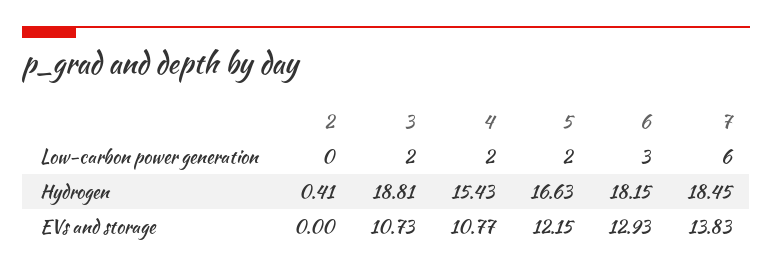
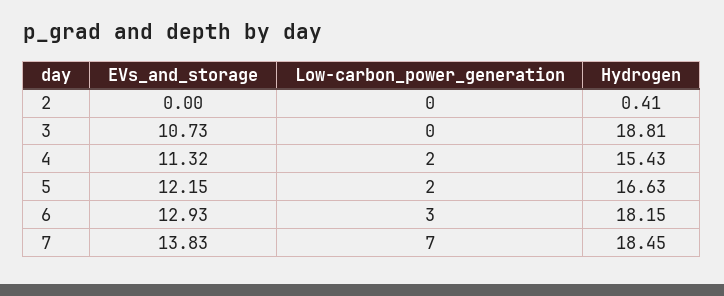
3, Low-carbon power generation: 2 -> 0
7, Low-carbon power generation: 6 -> 7
4, EVs and storage: 10.77 -> 11.32

